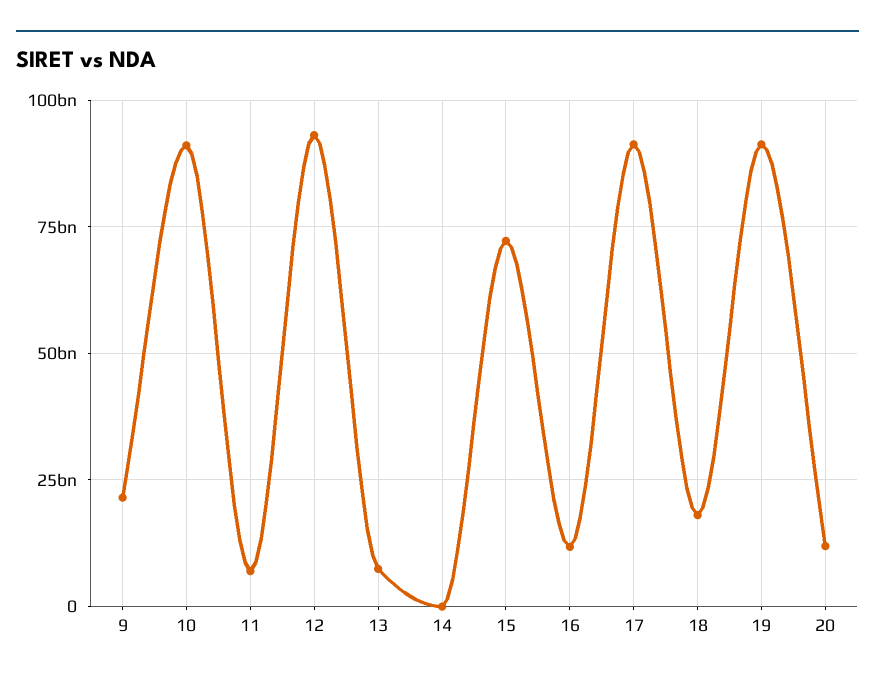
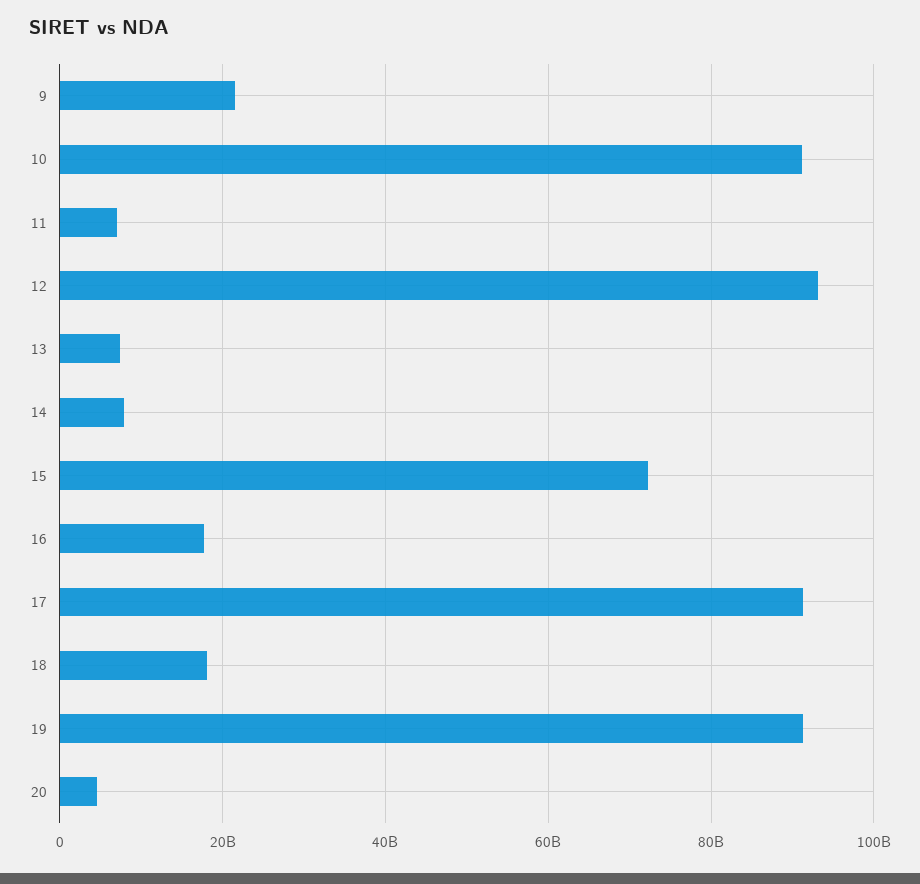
14: 0 -> 8000000000
16: 12500000000 -> 18000000000
20: 12500000000 -> 4000000000

